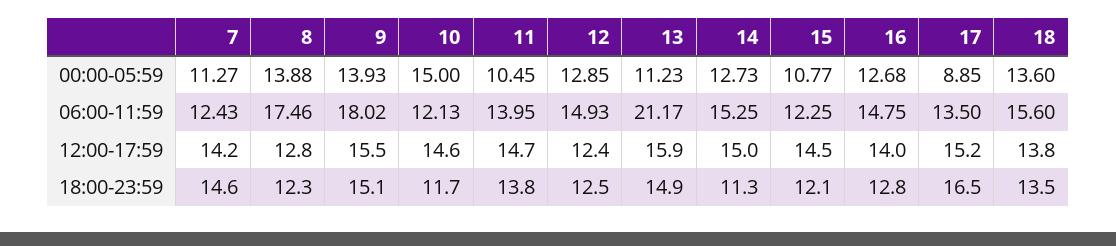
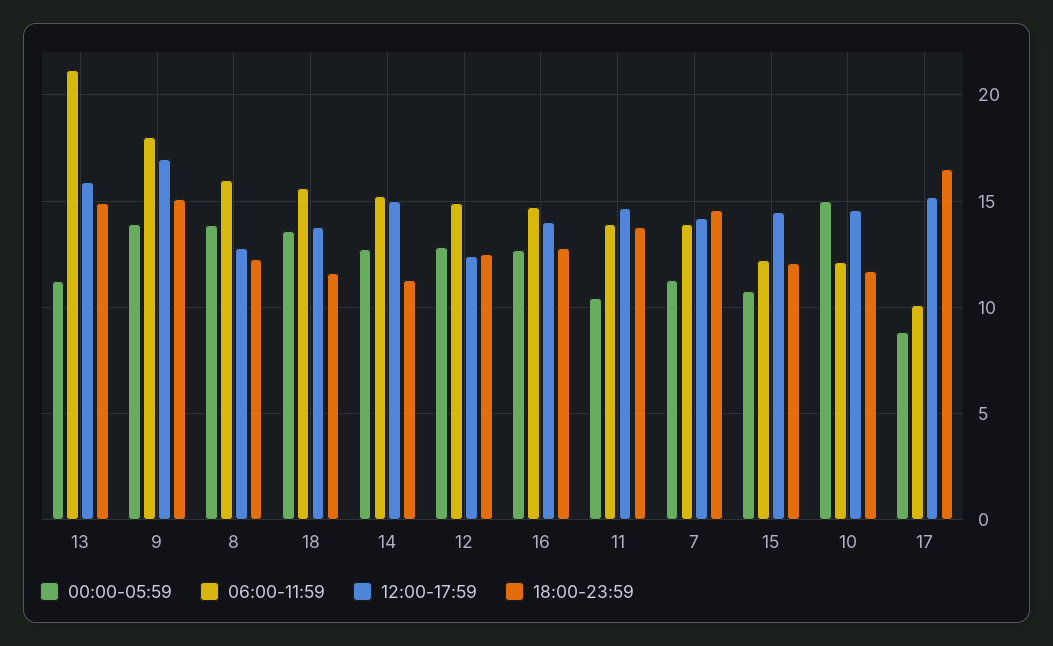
06:00-11:59, 7: 12.43 -> 14
06:00-11:59, 8: 17.46 -> 16
06:00-11:59, 17: 13.5 -> 10
12:00-17:59, 9: 15.5 -> 17
18:00-23:59, 18: 13.5 -> 11.5

